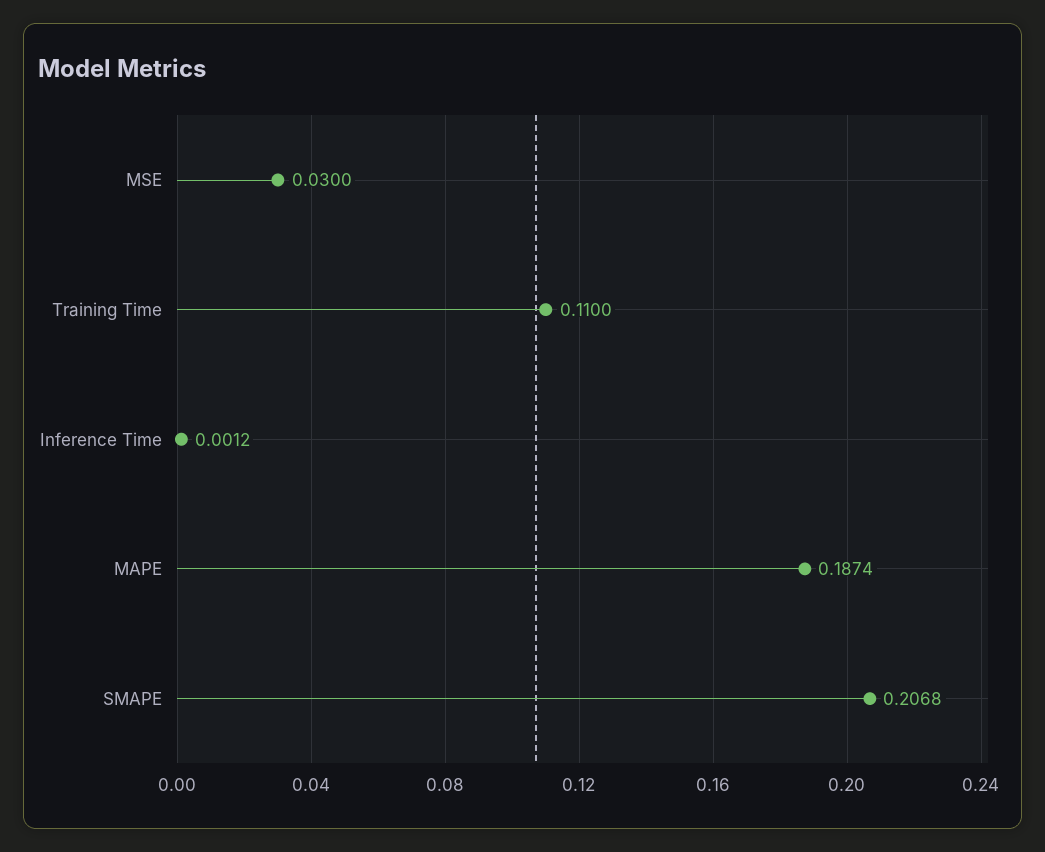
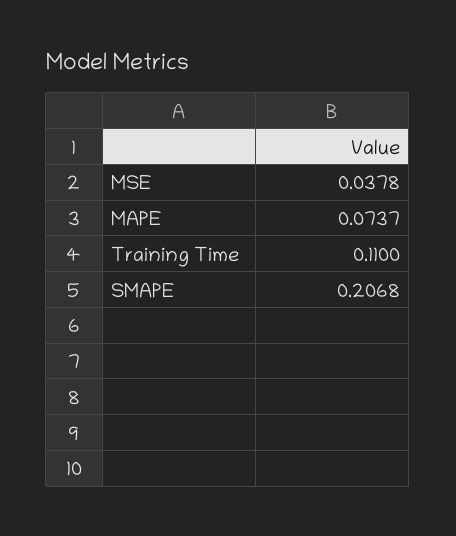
MSE: 0.03 -> 0.0378
Inference Time: 0.0012 -> none
MAPE: 0.1874 -> 0.0737

